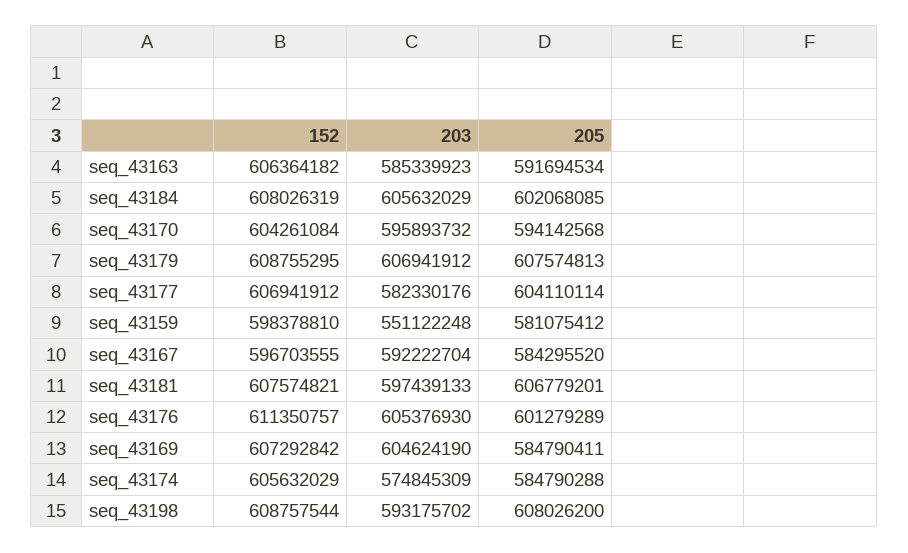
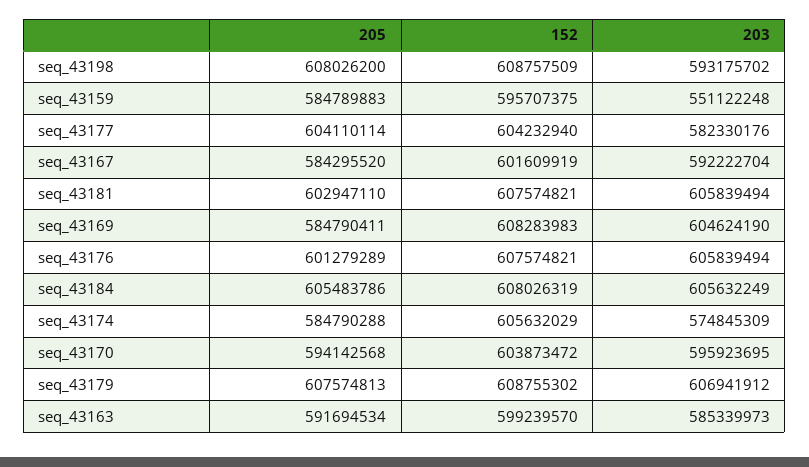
152, seq_43163: 606364182 -> 599239570
203, seq_43163: 585339923 -> 585339973
203, seq_43184: 605632029 -> 605632249
205, seq_43184: 602068085 -> 605483786
152, seq_43170: 604261084 -> 603873472
203, seq_43170: 595893732 -> 595923695
152, seq_43179: 608755295 -> 608755302
152, seq_43177: 606941912 -> 604232940
152, seq_43159: 598378810 -> 595707375
205, seq_43159: 581075412 -> 584789883
152, seq_43167: 596703555 -> 601609919
203, seq_43181: 597439133 -> 605839494
205, seq_43181: 606779201 -> 602947110
152, seq_43176: 611350757 -> 607574821
203, seq_43176: 605376930 -> 605839494
152, seq_43169: 607292842 -> 608283983
152, seq_43198: 608757544 -> 608757509

